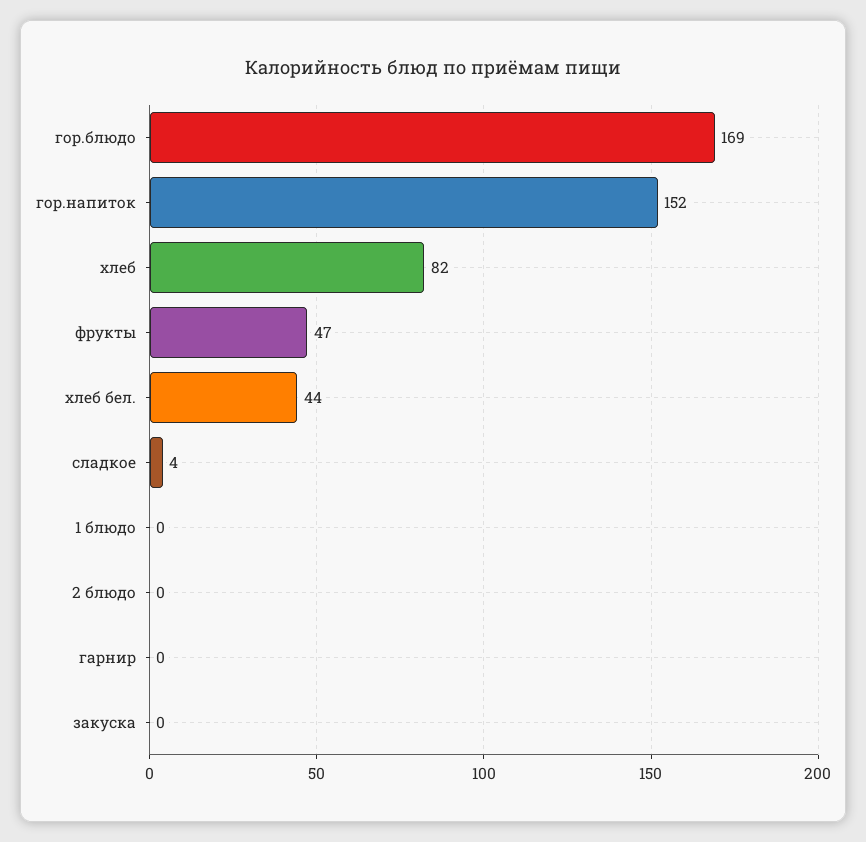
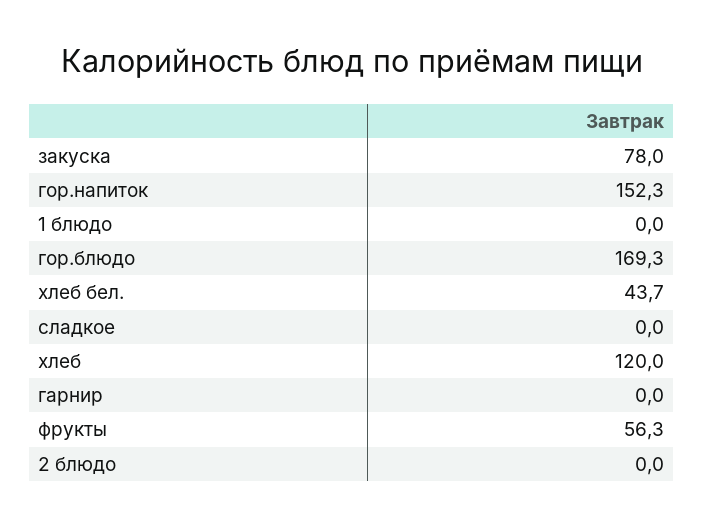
хлеб: 82 -> 120
фрукты: 47 -> 56.3
сладкое: 4 -> 0
закуска: 0 -> 78

